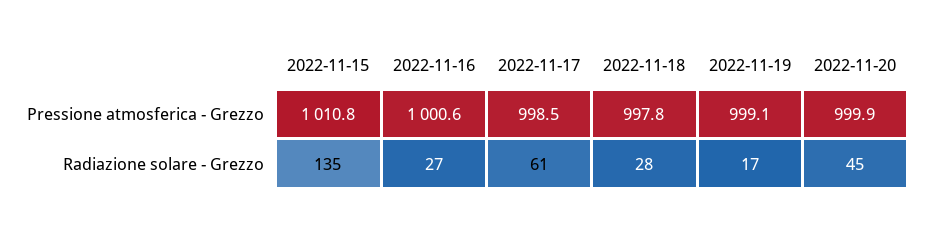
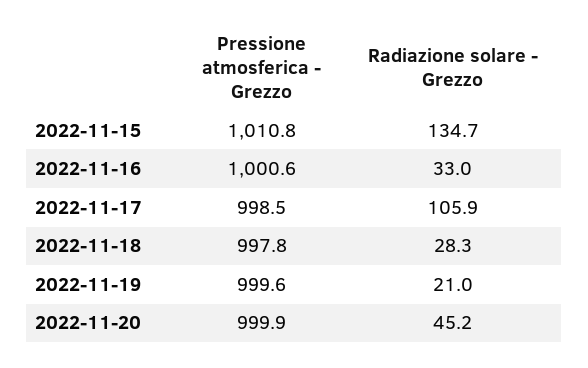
2022-11-19, Pressione atmosferica - Grezzo: 999.1 -> 999.6
2022-11-16, Radiazione solare - Grezzo: 27 -> 33
2022-11-17, Radiazione solare - Grezzo: 61 -> 105.9
2022-11-19, Radiazione solare - Grezzo: 17 -> 21

